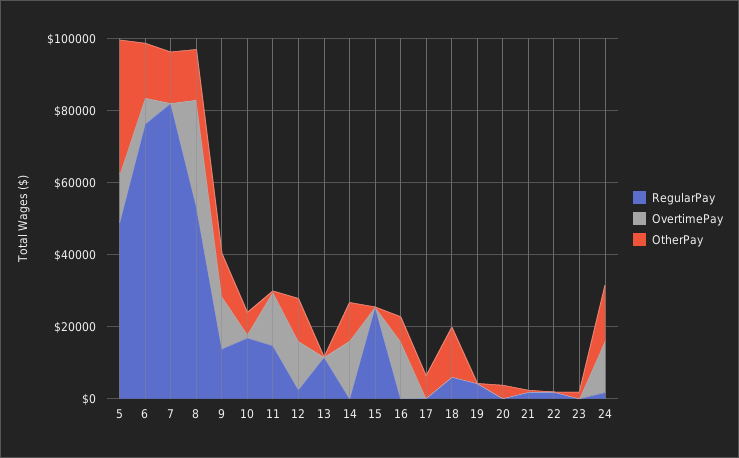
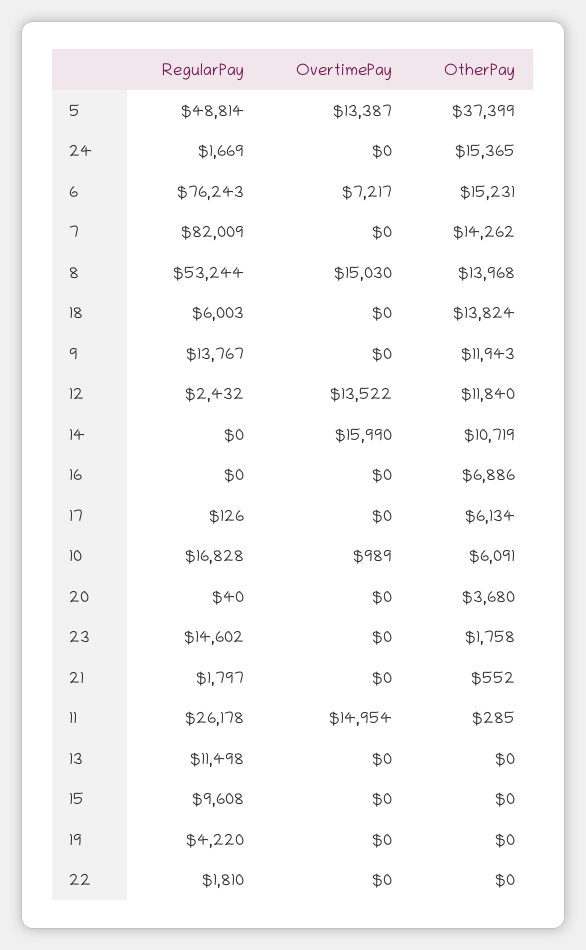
OvertimePay, 8: 30000 -> 15030
OvertimePay, 9: 15000 -> 0
RegularPay, 11: 15000 -> 26178
RegularPay, 15: 25000 -> 9608
OvertimePay, 16: 15000 -> 0
RegularPay, 23: 0 -> 14602
OvertimePay, 24: 15000 -> 0

